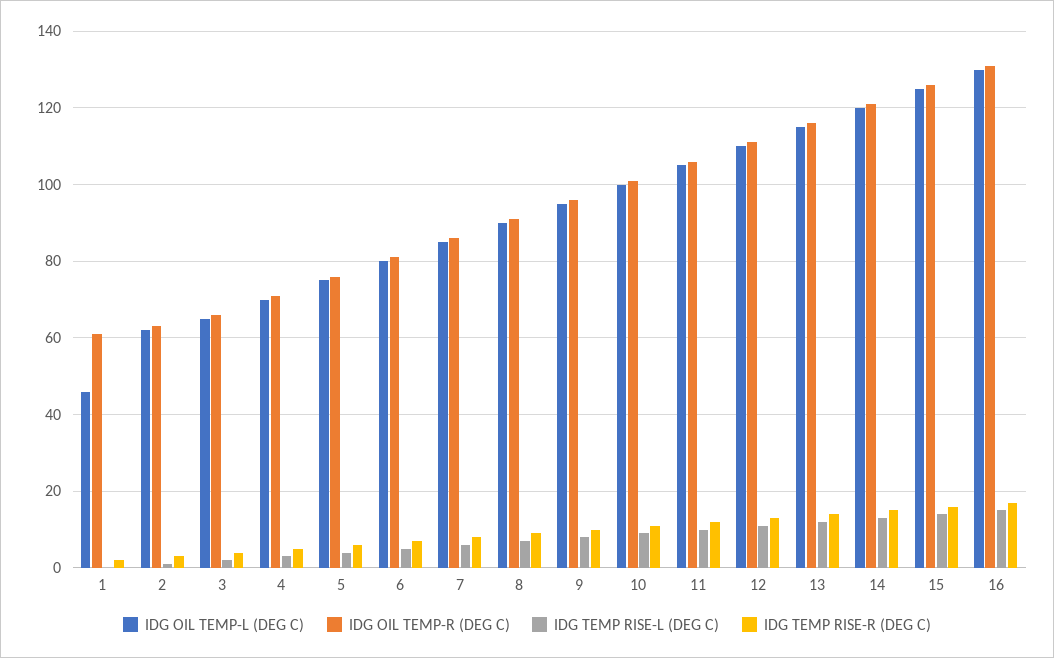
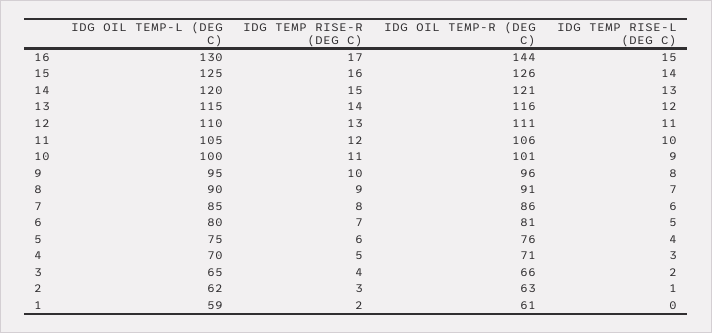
IDG OIL TEMP-L (DEG C), 1: 45 -> 59
IDG OIL TEMP-R (DEG C), 16: 130 -> 144

